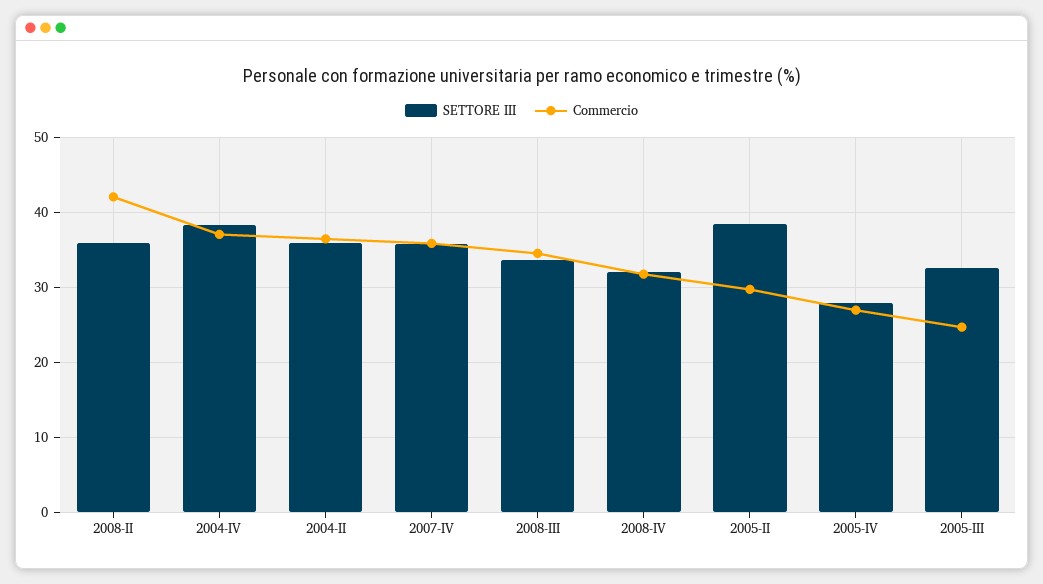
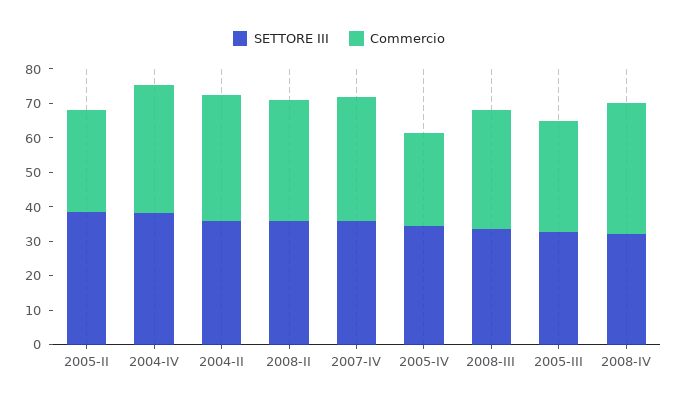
Commercio, 2008-II: 42 -> 35
Commercio, 2008-IV: 32 -> 37.5
SETTORE III, 2005-IV: 28 -> 35
Commercio, 2005-III: 25 -> 32.5

